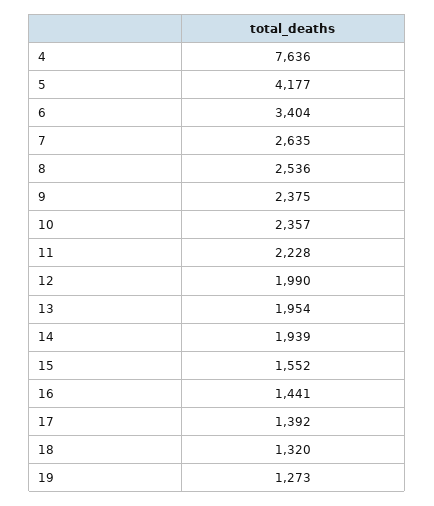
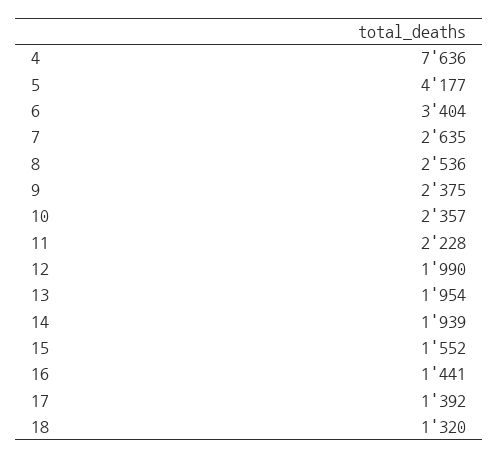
19: 1273 -> none

